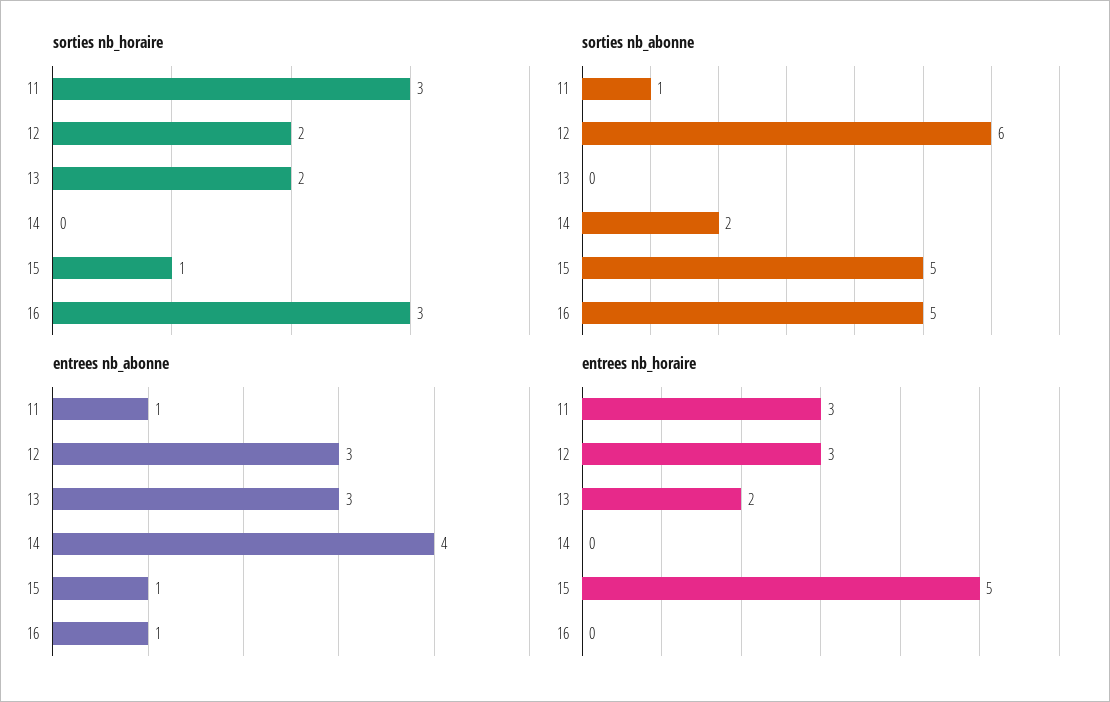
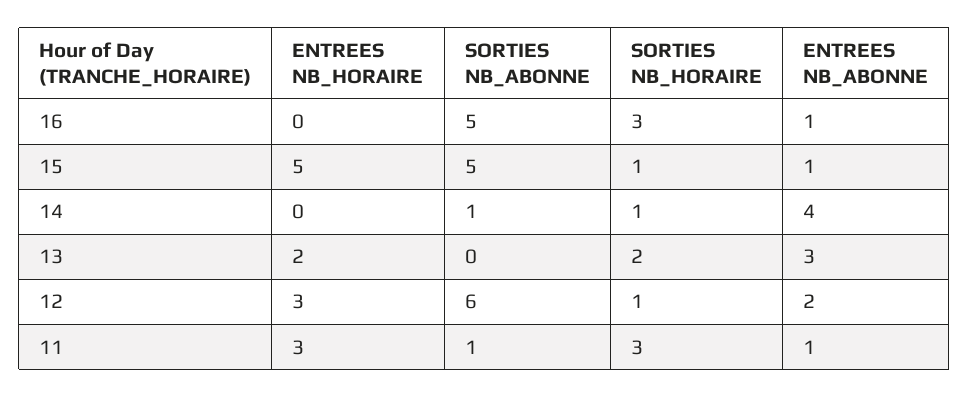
sorties nb_horaire, 12: 2 -> 1
sorties nb_horaire, 14: 0 -> 1
sorties nb_abonne, 14: 2 -> 1
entrees nb_abonne, 12: 3 -> 2

